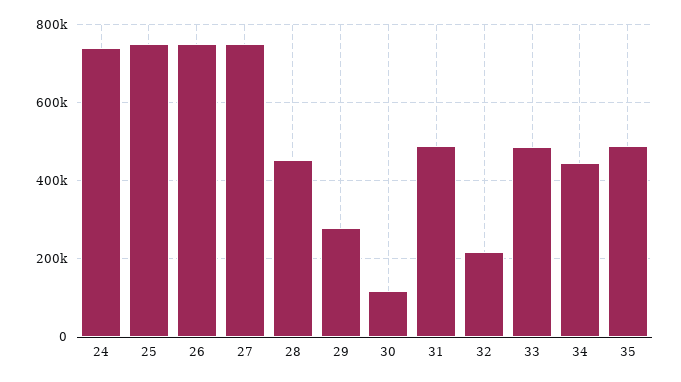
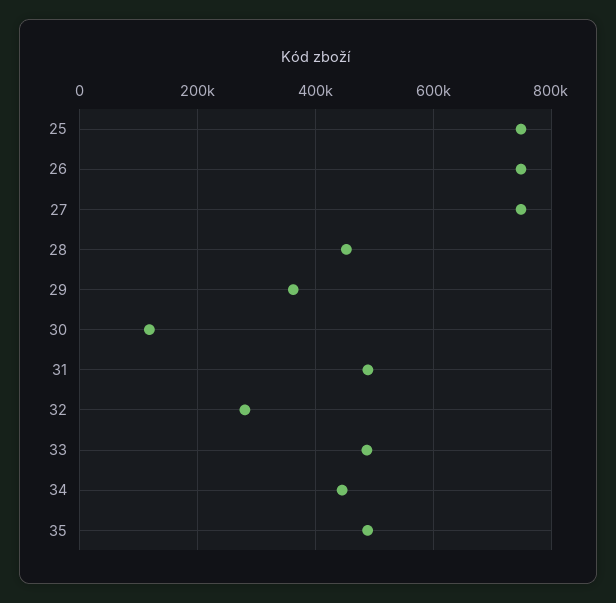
24: 740000 -> none
29: 280000 -> 360000
32: 220000 -> 280000

